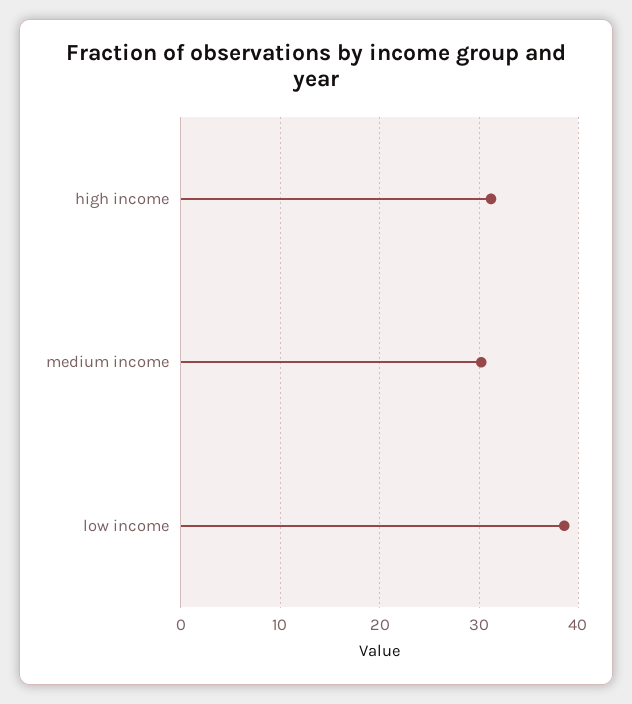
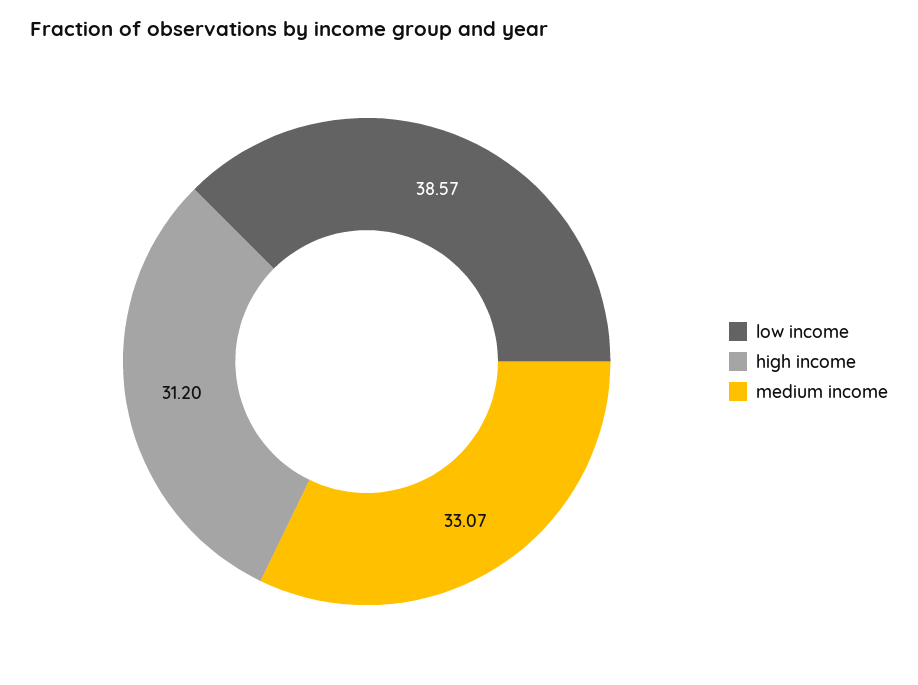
medium income: 30 -> 33.07

